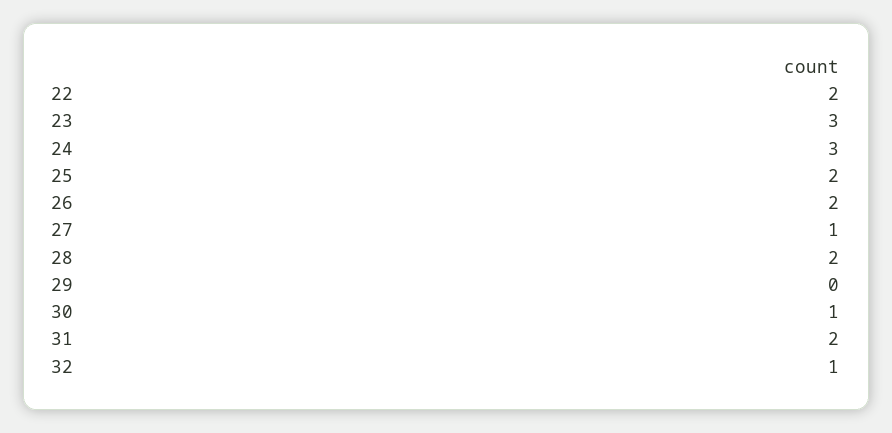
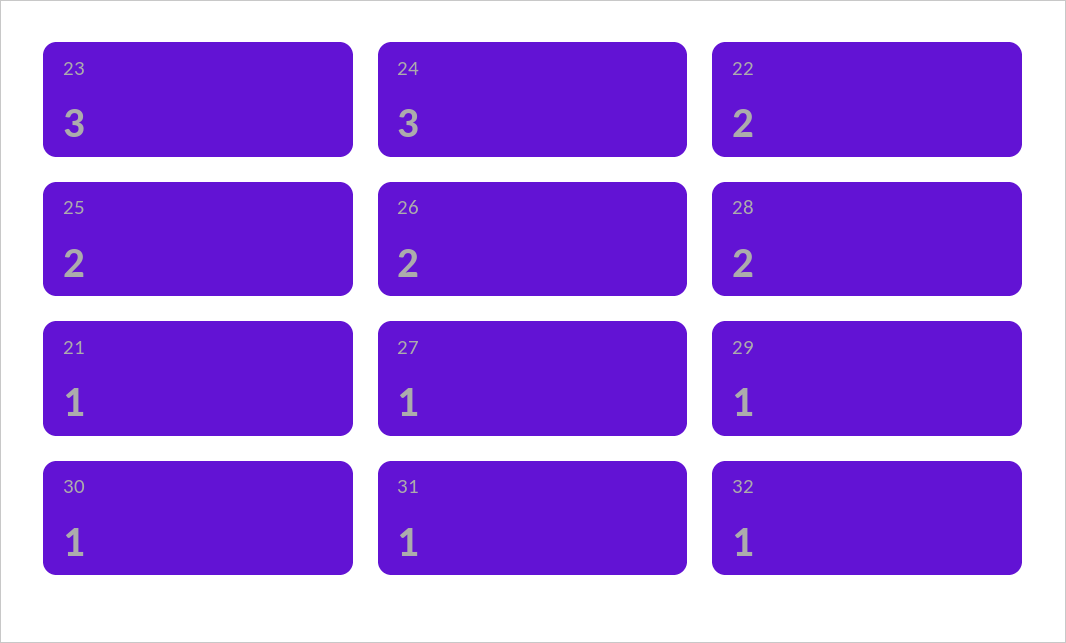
29: 0 -> 1
31: 2 -> 1
21: none -> 1

